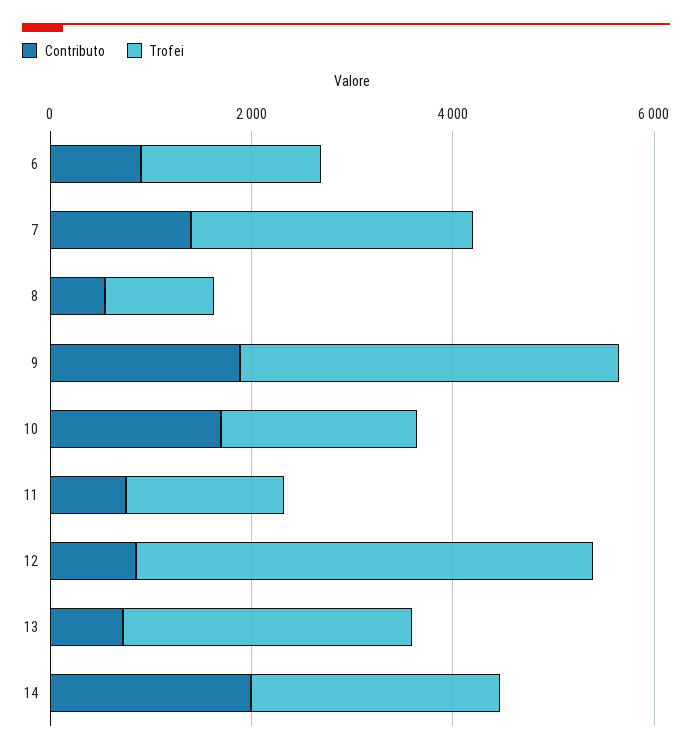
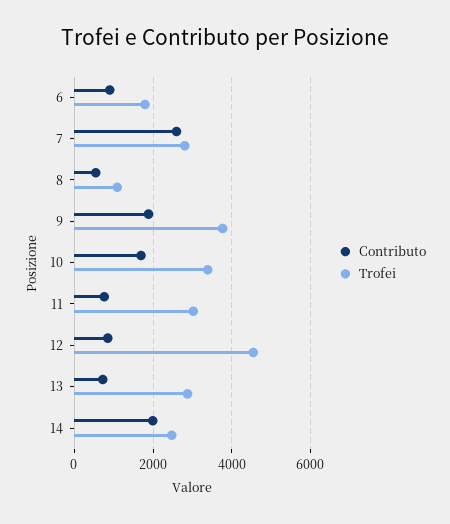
Contributo, 7: 1500 -> 2600
Trofei, 10: 2000 -> 3400
Trofei, 11: 1500 -> 3000

